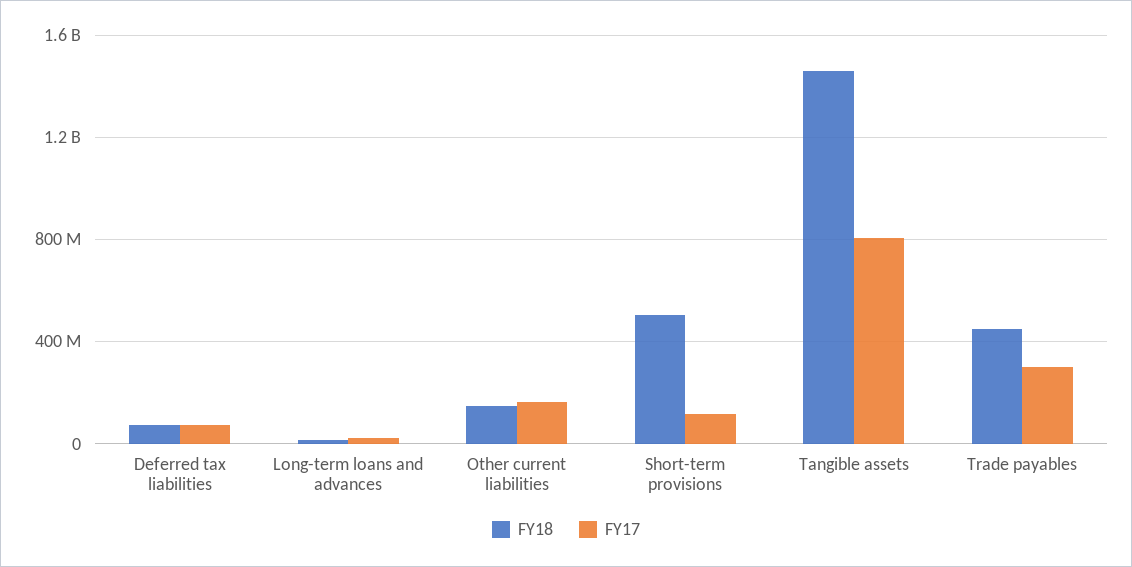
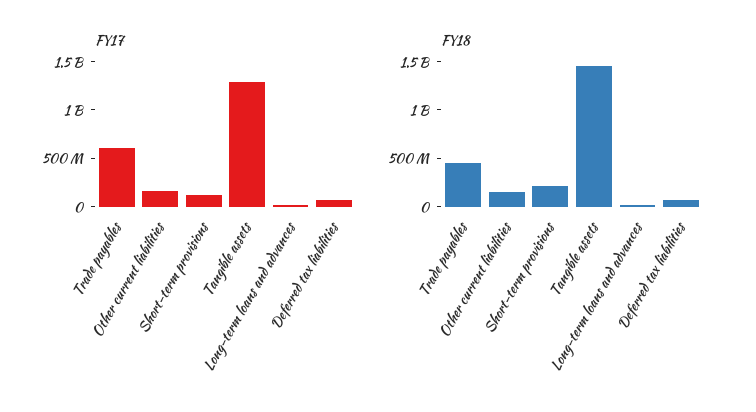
FY18, Short-term provisions: 500000000 -> 200000000
FY17, Tangible assets: 800000000 -> 1300000000
FY17, Trade payables: 300000000 -> 600000000

